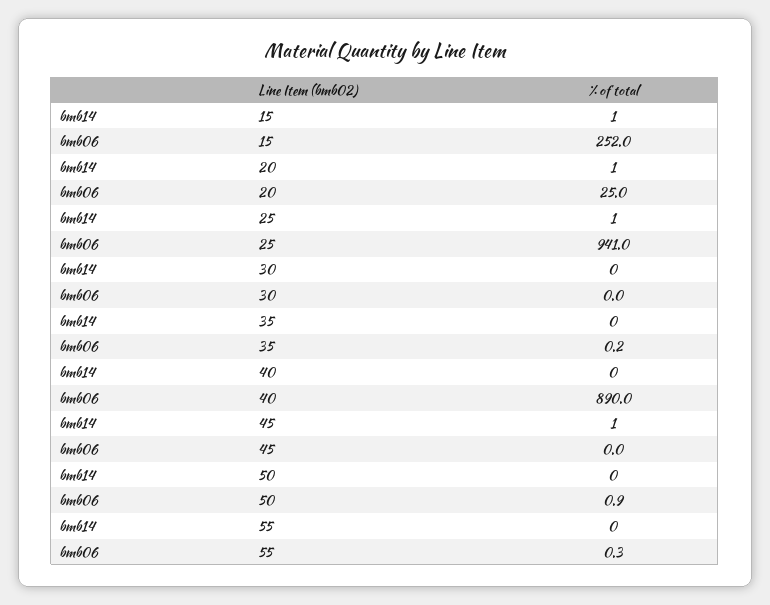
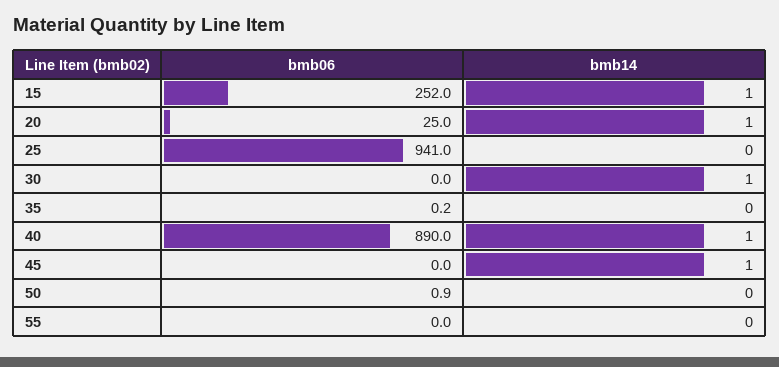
bmb14, 25: 1 -> 0
bmb14, 30: 0 -> 1
bmb14, 40: 0 -> 1
bmb06, 55: 0.3 -> 0

